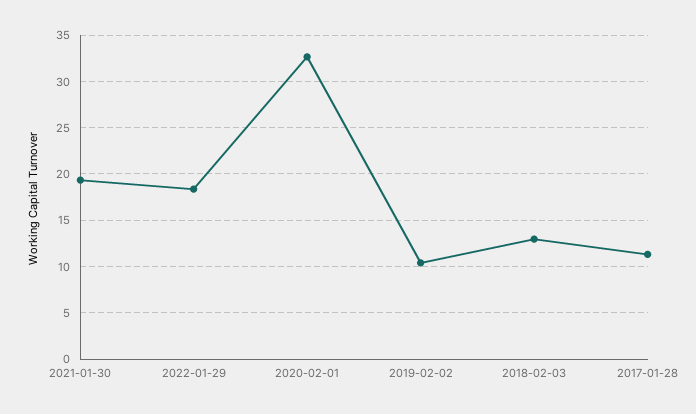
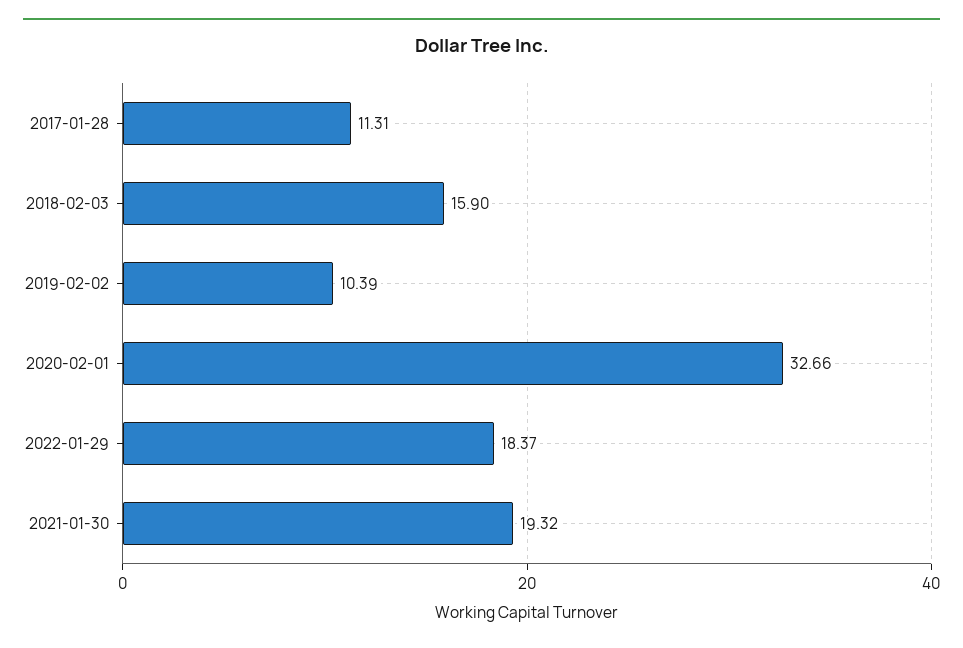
2018-02-03: 13 -> 15.9

